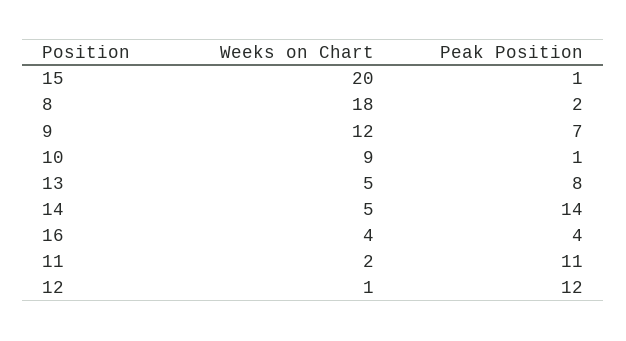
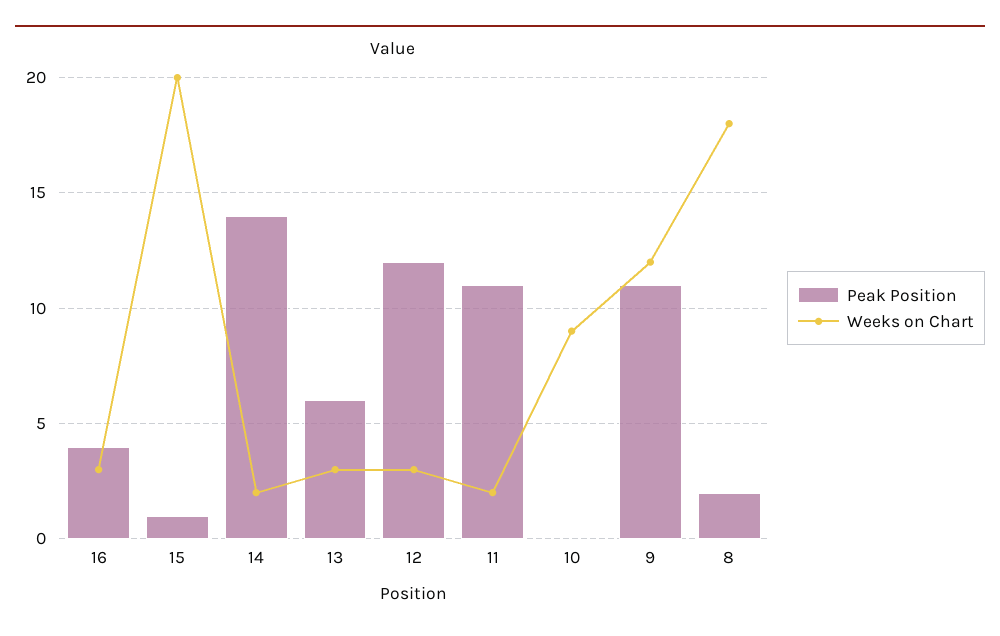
Peak Position, 9: 7 -> 11
Peak Position, 10: 1 -> 0
Weeks on Chart, 13: 5 -> 3
Peak Position, 13: 8 -> 6
Weeks on Chart, 14: 5 -> 2
Weeks on Chart, 16: 4 -> 3
Weeks on Chart, 12: 1 -> 3

